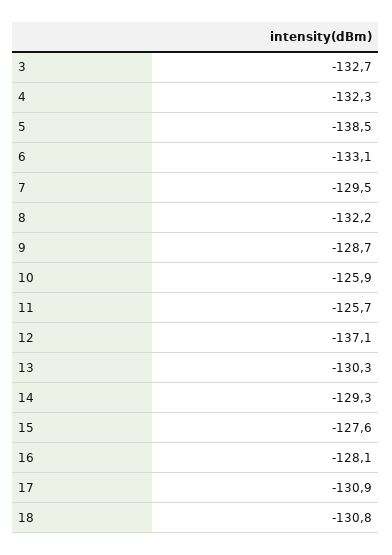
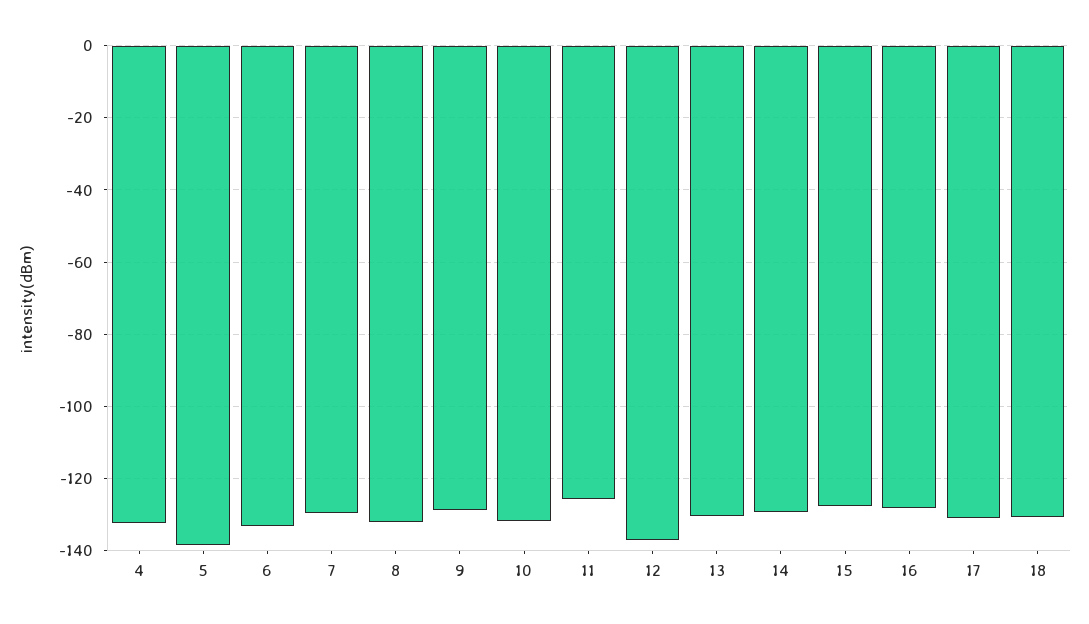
3: -132.7 -> none
10: -125.9 -> -132

